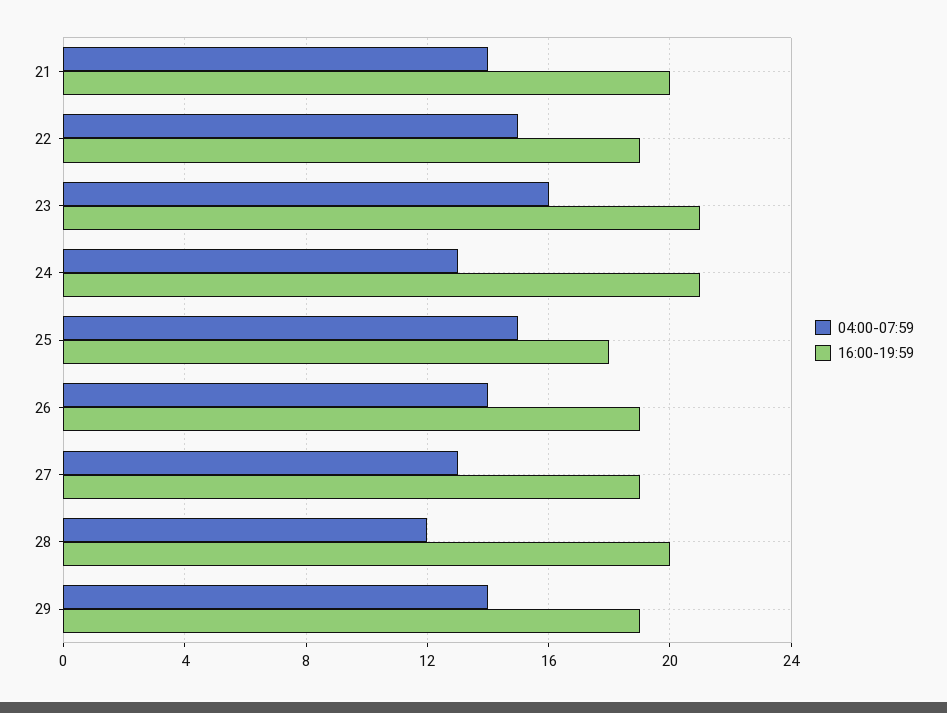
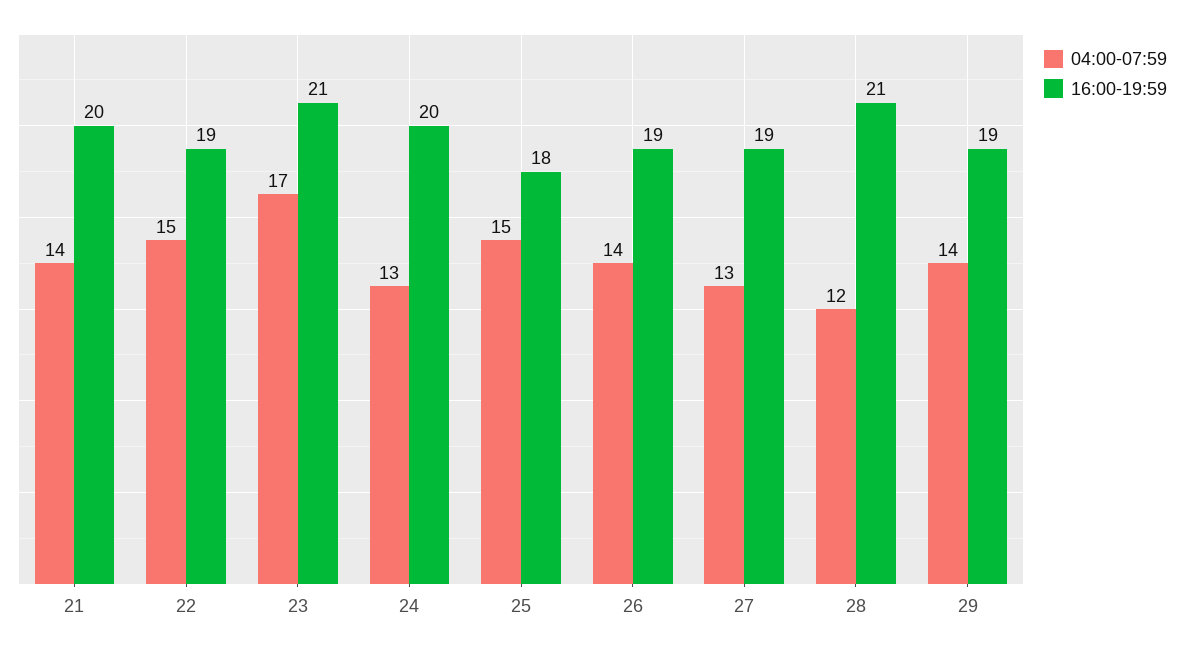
04:00-07:59, 23: 16 -> 17
16:00-19:59, 24: 21 -> 20
16:00-19:59, 28: 20 -> 21

